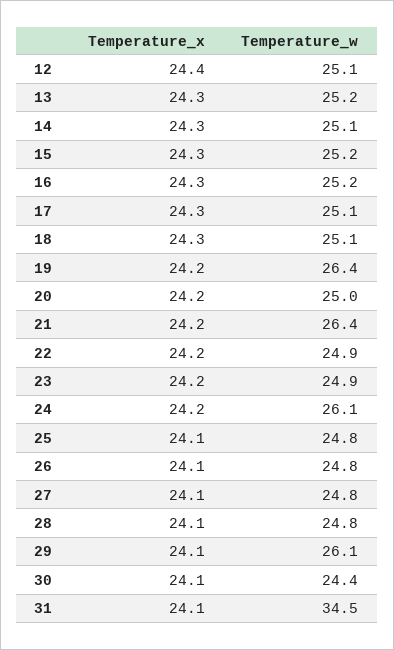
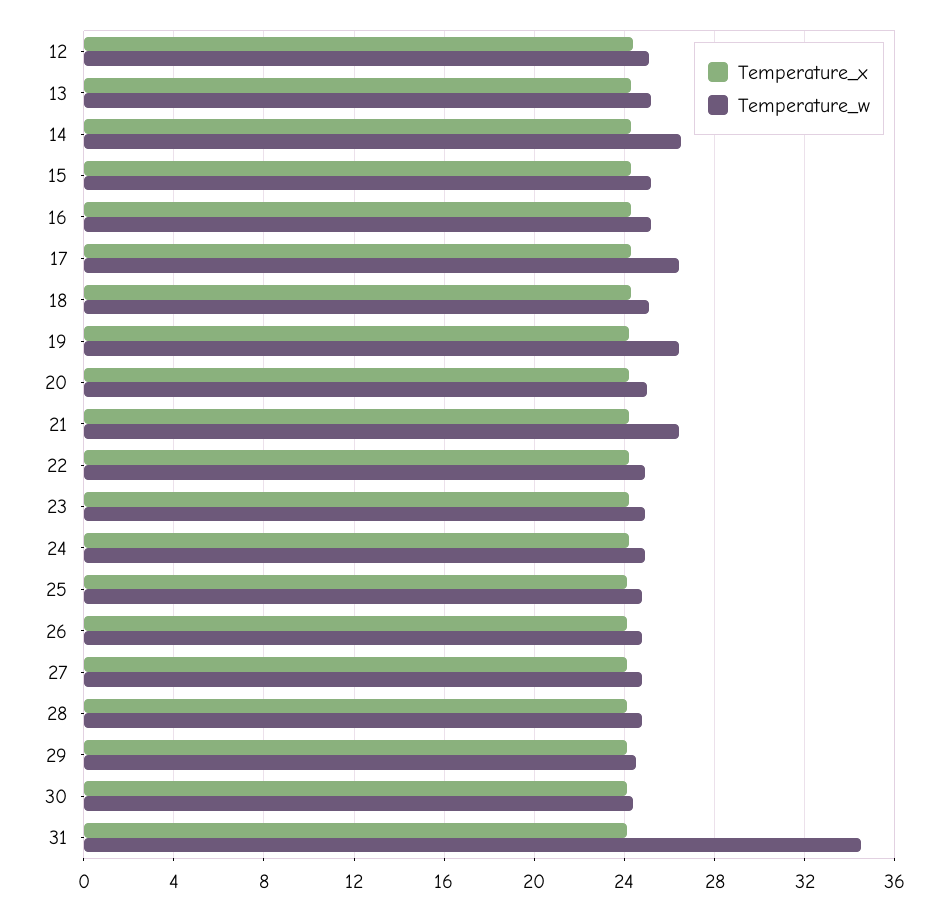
Temperature_w, 14: 25.1 -> 26.5
Temperature_w, 17: 25.1 -> 26.5
Temperature_w, 24: 26.1 -> 25
Temperature_w, 29: 26.1 -> 24.5

